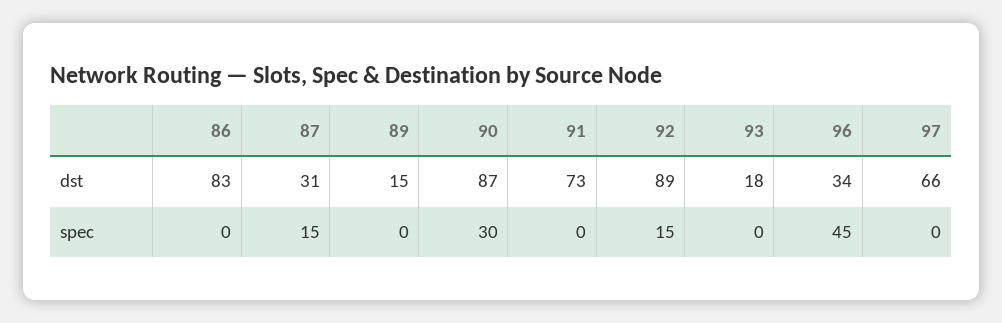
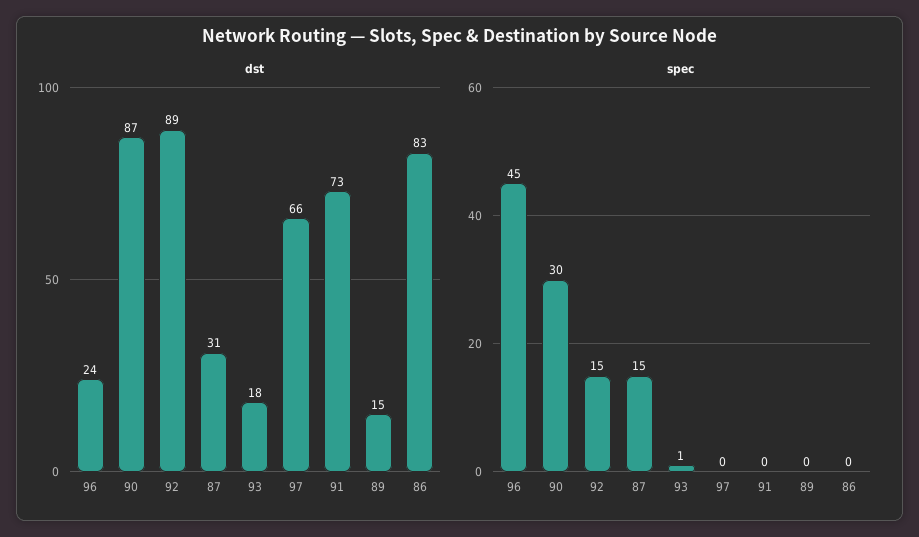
dst, 96: 34 -> 24
spec, 93: 0 -> 1

